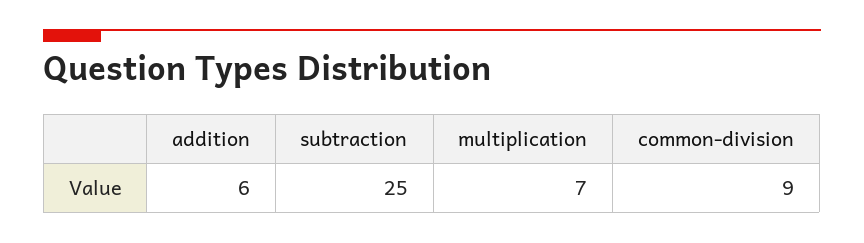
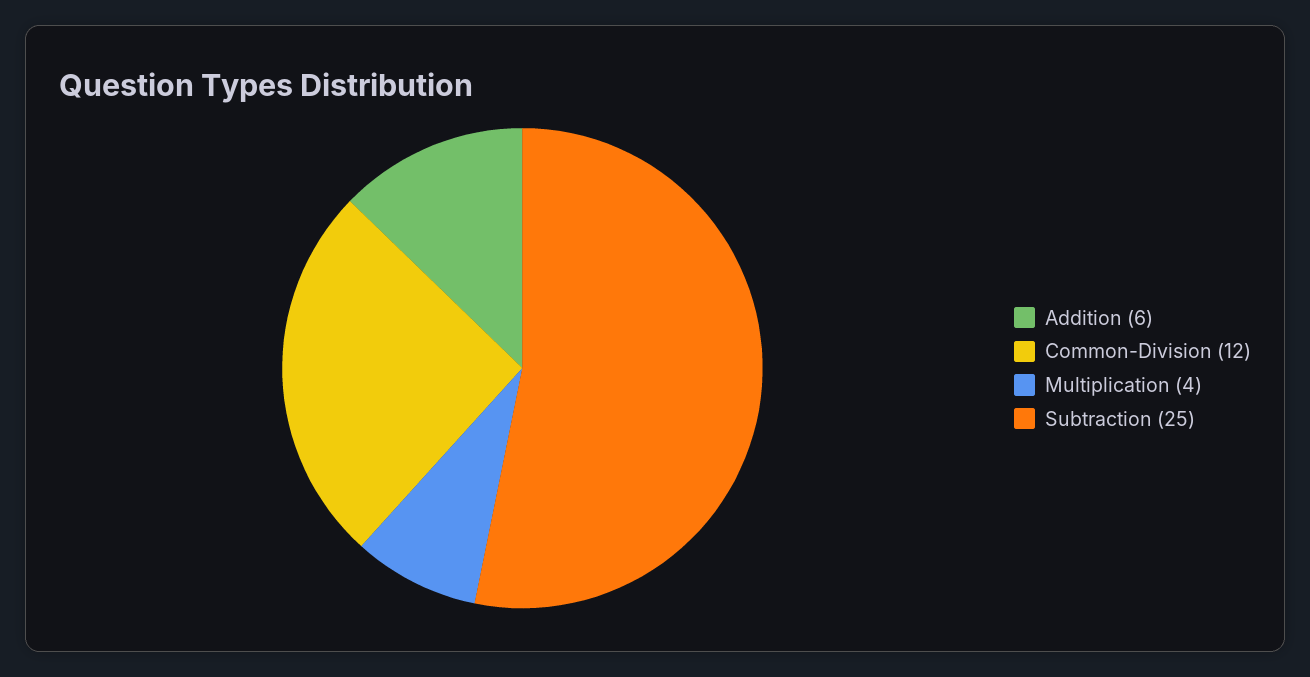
multiplication: 7 -> 4
common-division: 9 -> 12

